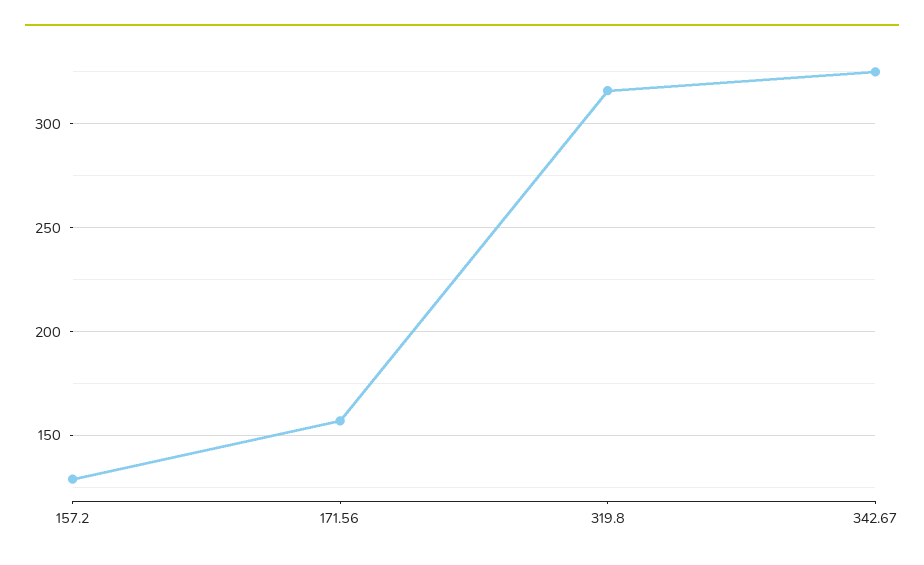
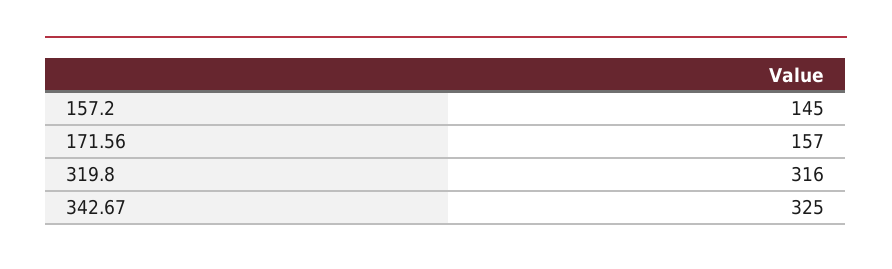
157.2: 130 -> 145

